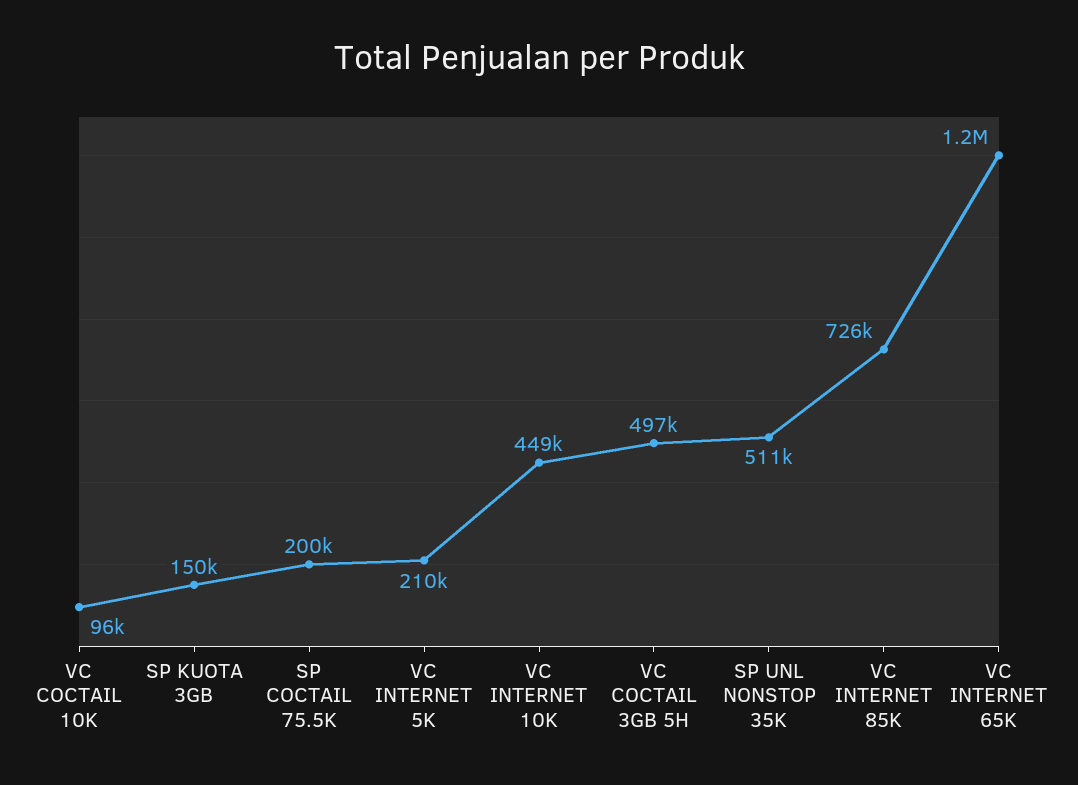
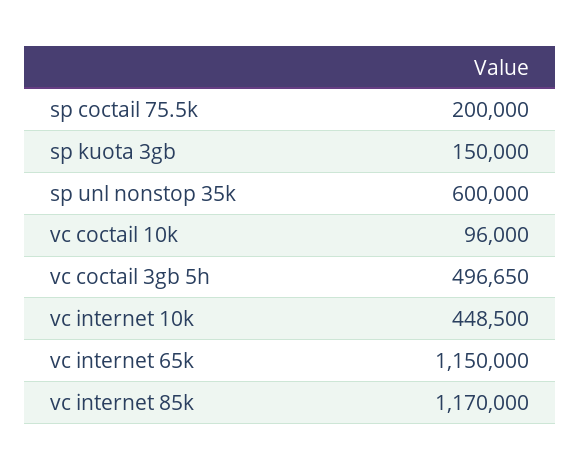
VC INTERNET 5K: 210000 -> none
SP UNL NONSTOP 35K: 511000 -> 600000
VC INTERNET 85K: 726000 -> 1170000

